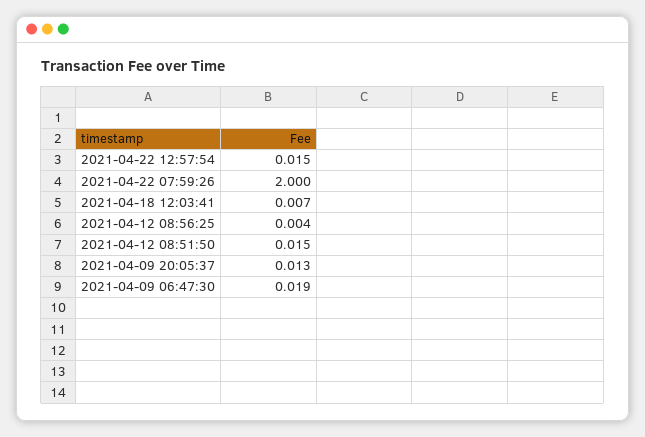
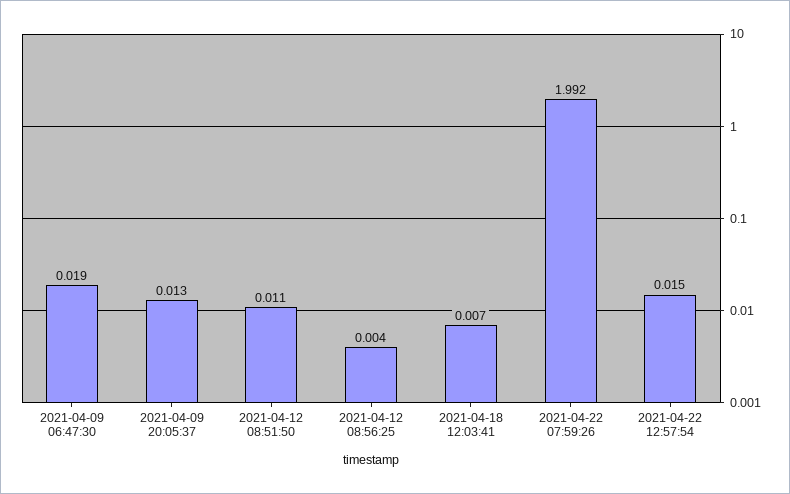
2021-04-22 07:59:26: 2 -> 1.992
2021-04-12 08:51:50: 0.015 -> 0.011

